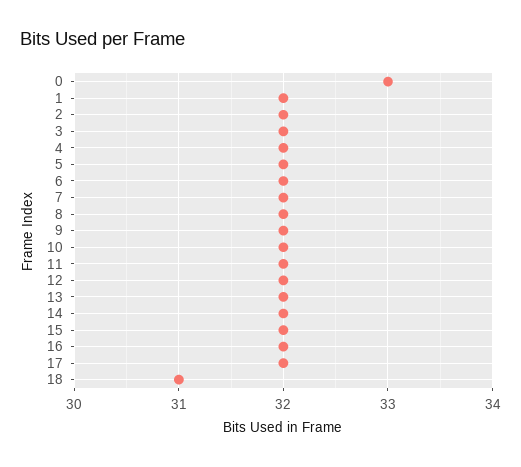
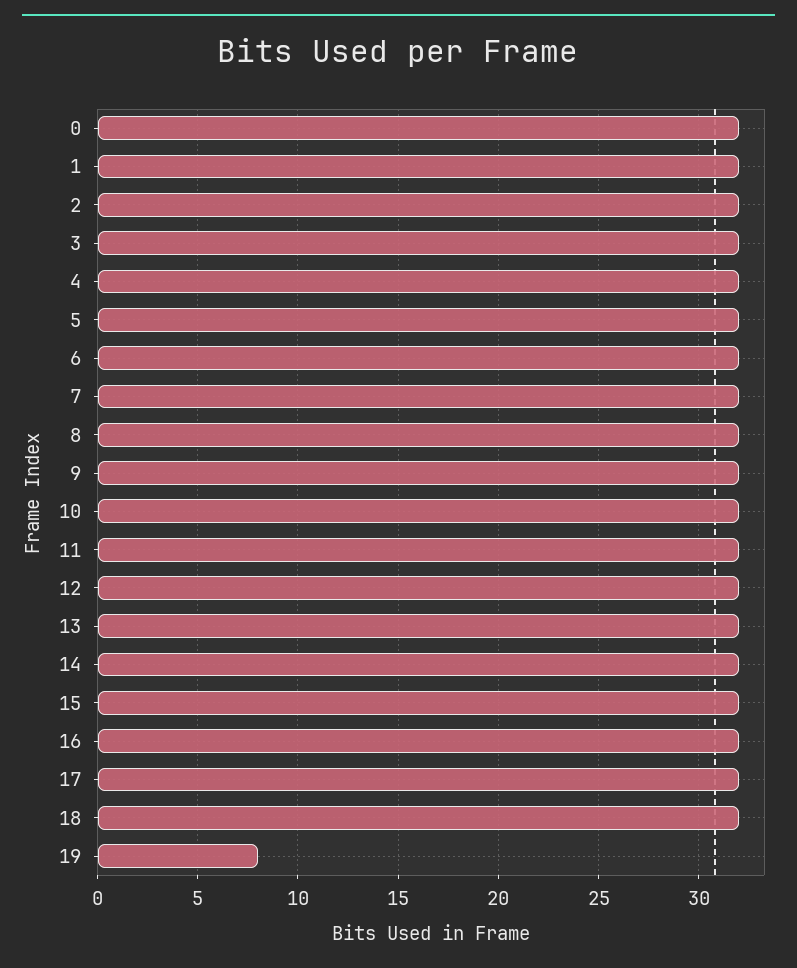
0: 33 -> 32
18: 31 -> 32
19: none -> 8

